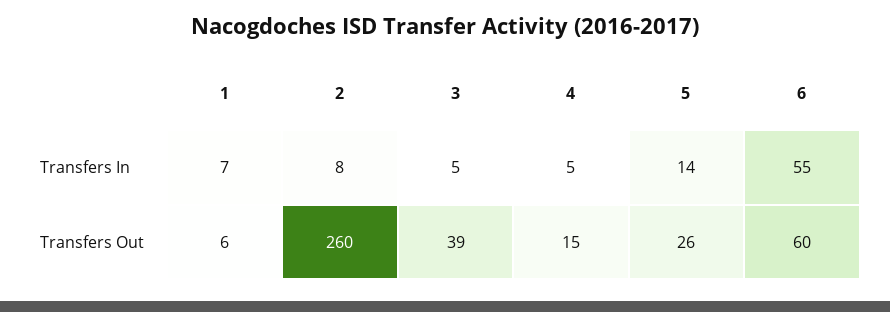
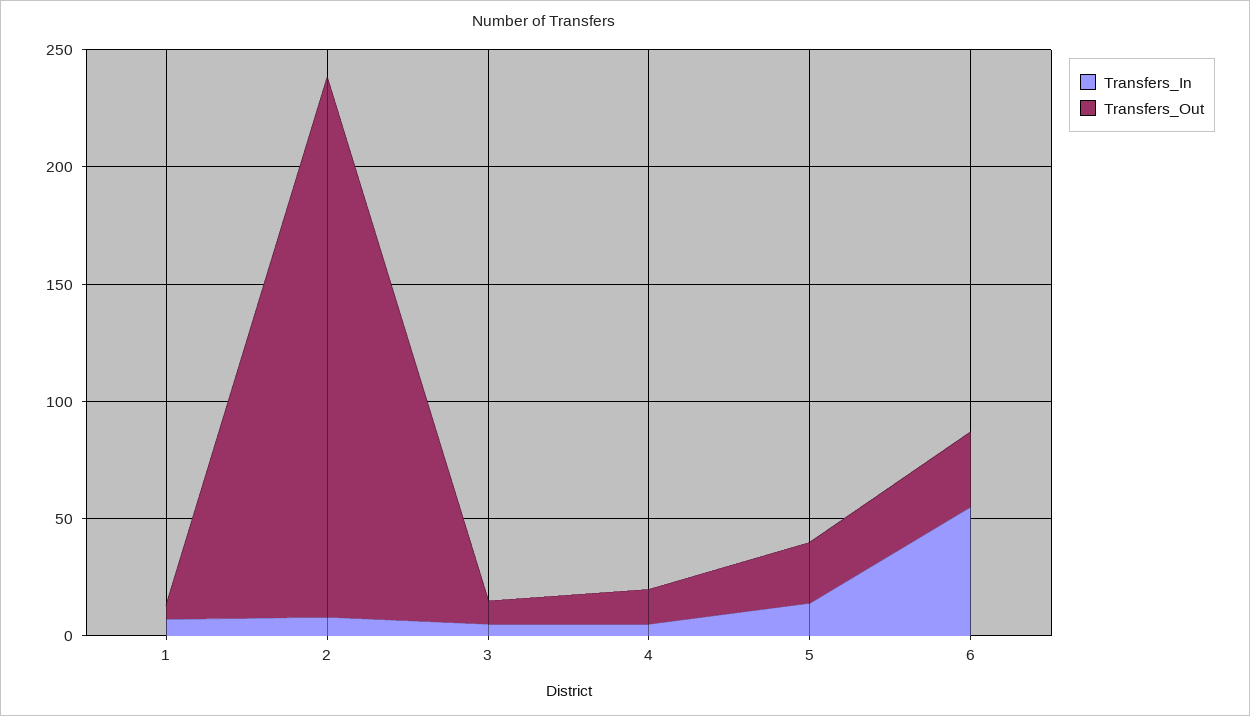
Transfers Out, 2: 260 -> 230
Transfers Out, 3: 39 -> 10
Transfers Out, 6: 60 -> 30

